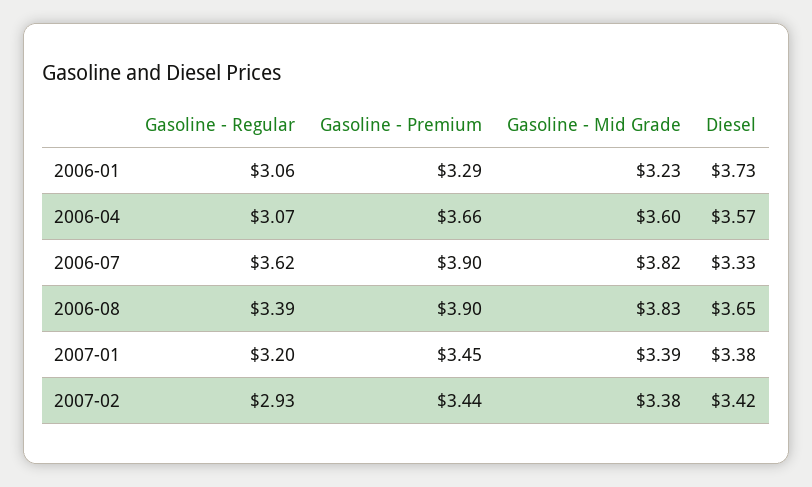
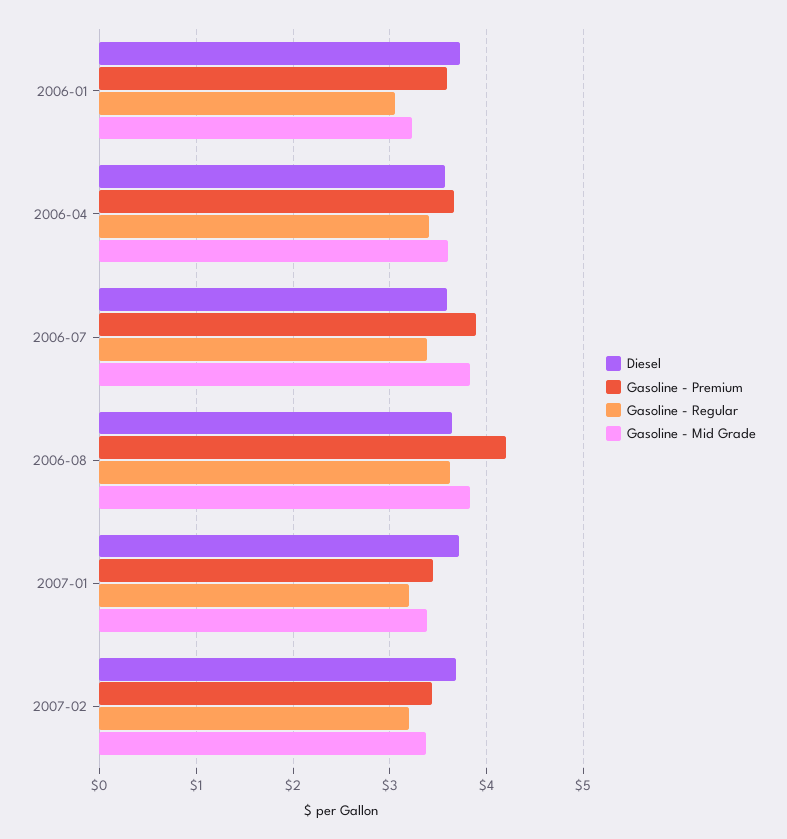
Gasoline - Premium, 2006-01: 3.29 -> 3.6
Gasoline - Regular, 2006-04: 3.07 -> 3.4
Gasoline - Regular, 2006-07: 3.62 -> 3.4
Diesel, 2006-07: 3.33 -> 3.6
Gasoline - Regular, 2006-08: 3.39 -> 3.6
Gasoline - Premium, 2006-08: 3.9 -> 4.2
Diesel, 2007-01: 3.38 -> 3.7
Gasoline - Regular, 2007-02: 2.93 -> 3.2
Diesel, 2007-02: 3.42 -> 3.7

